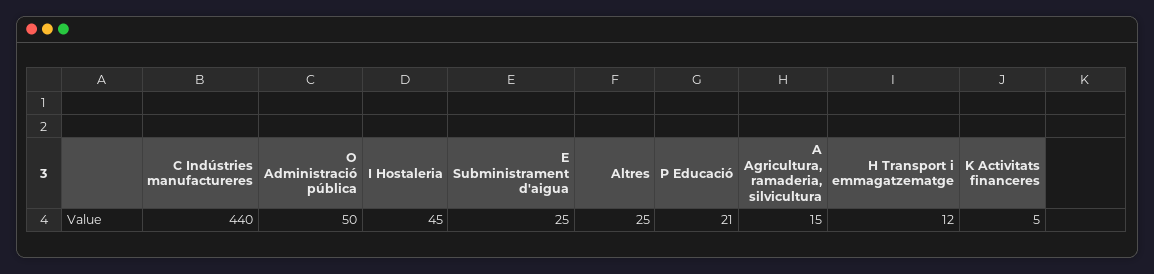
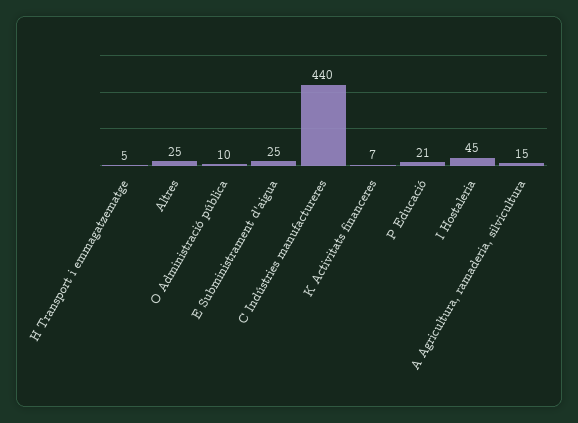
O Administració pública: 50 -> 10
H Transport i emmagatzematge: 12 -> 5
K Activitats financeres: 5 -> 7

